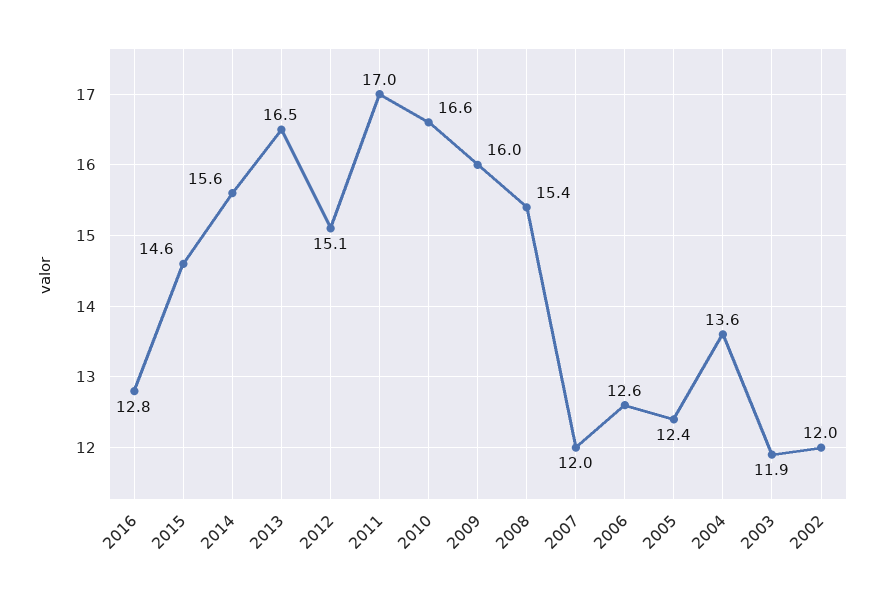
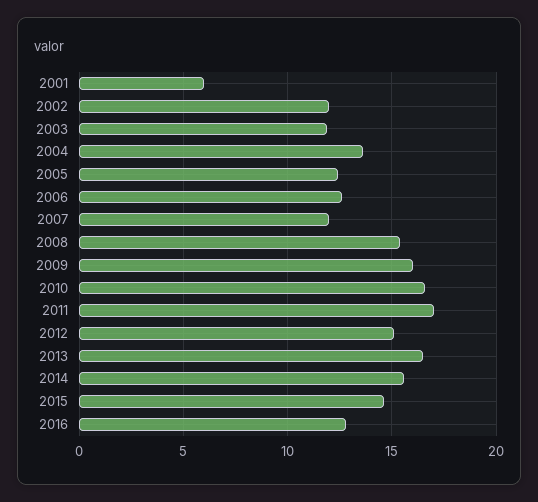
2001: none -> 6

